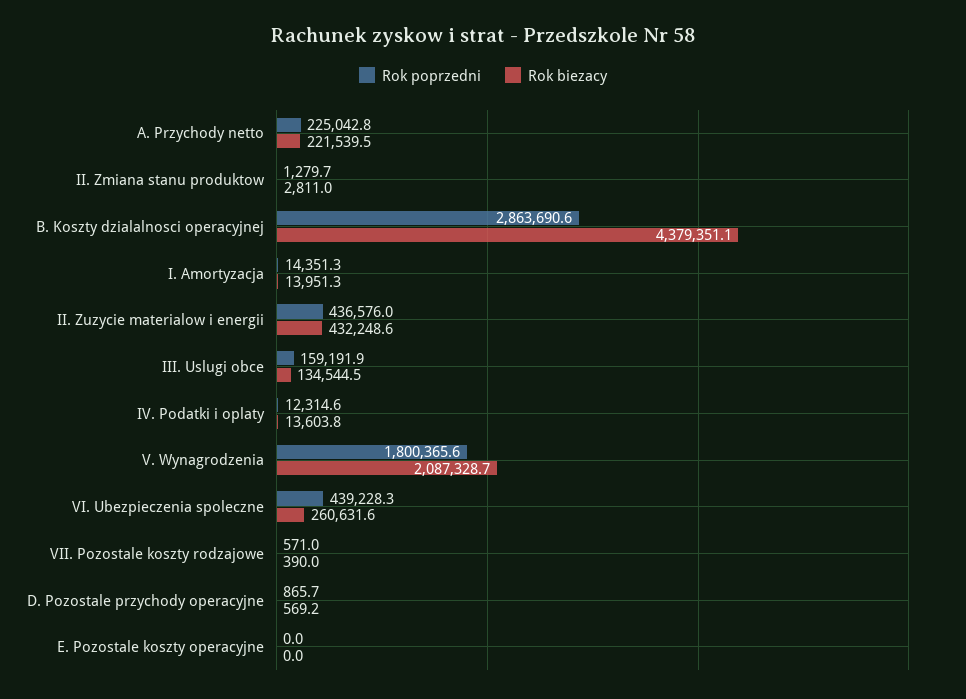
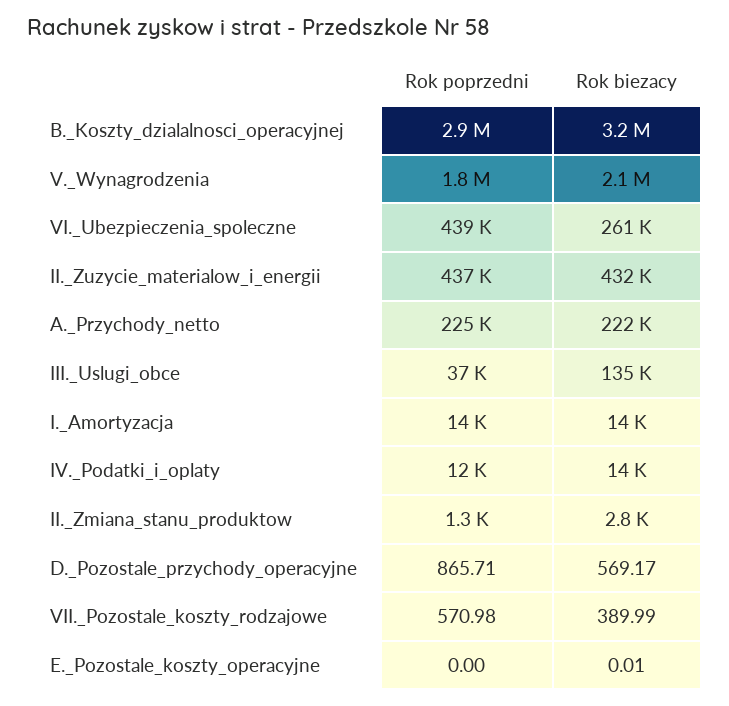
Rok biezacy, B. Koszty dzialalnosci operacyjnej: 4379351.1 -> 3200000
Rok poprzedni, III. Uslugi obce: 159191.9 -> 37000

